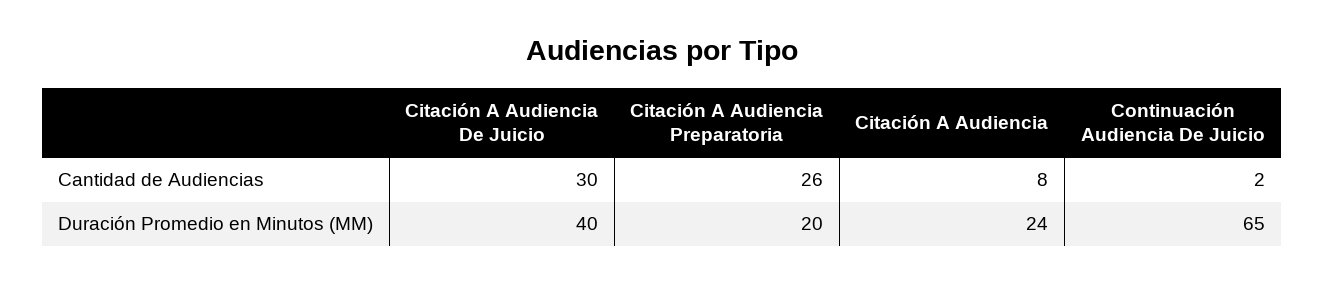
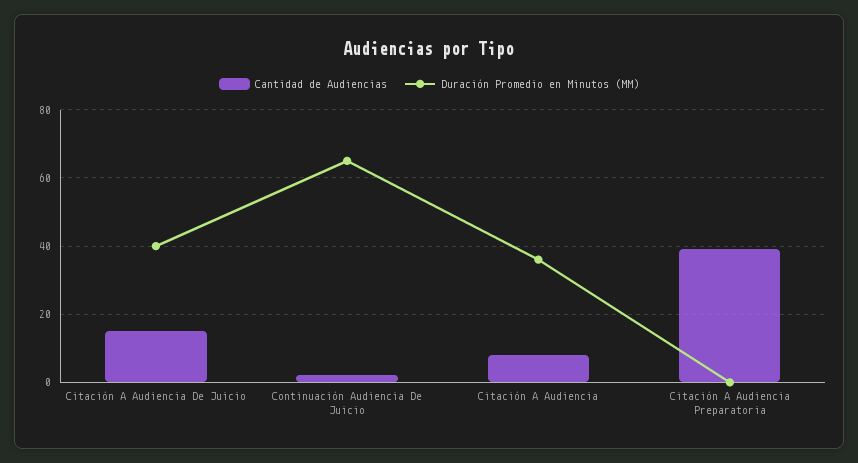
Cantidad de Audiencias, Citación A Audiencia De Juicio: 30 -> 15
Cantidad de Audiencias, Citación A Audiencia Preparatoria: 26 -> 40
Duración Promedio en Minutos (MM), Citación A Audiencia Preparatoria: 20 -> 0
Duración Promedio en Minutos (MM), Citación A Audiencia: 24 -> 35

